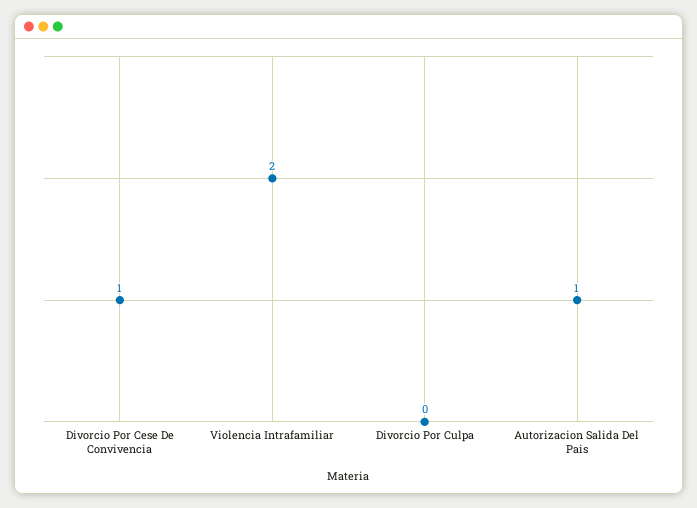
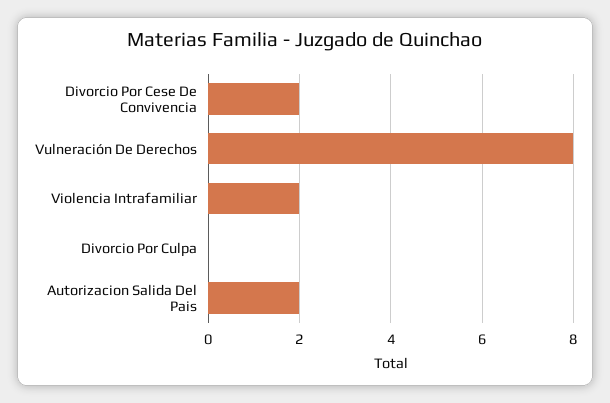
Divorcio Por Cese De Convivencia: 1 -> 2
Autorizacion Salida Del Pais: 1 -> 2
Vulneración De Derechos: none -> 8

